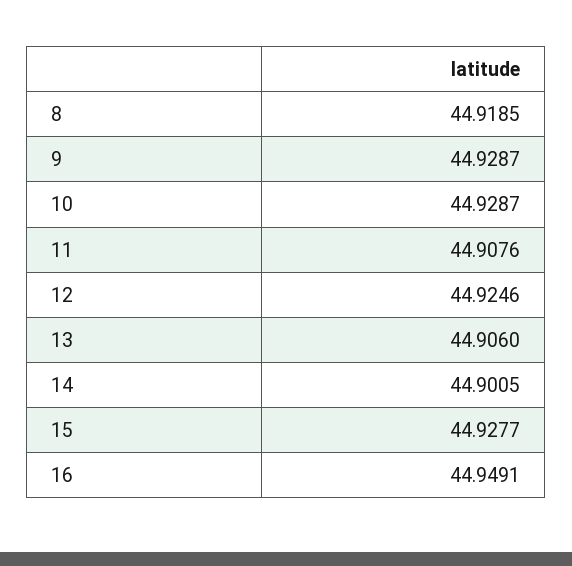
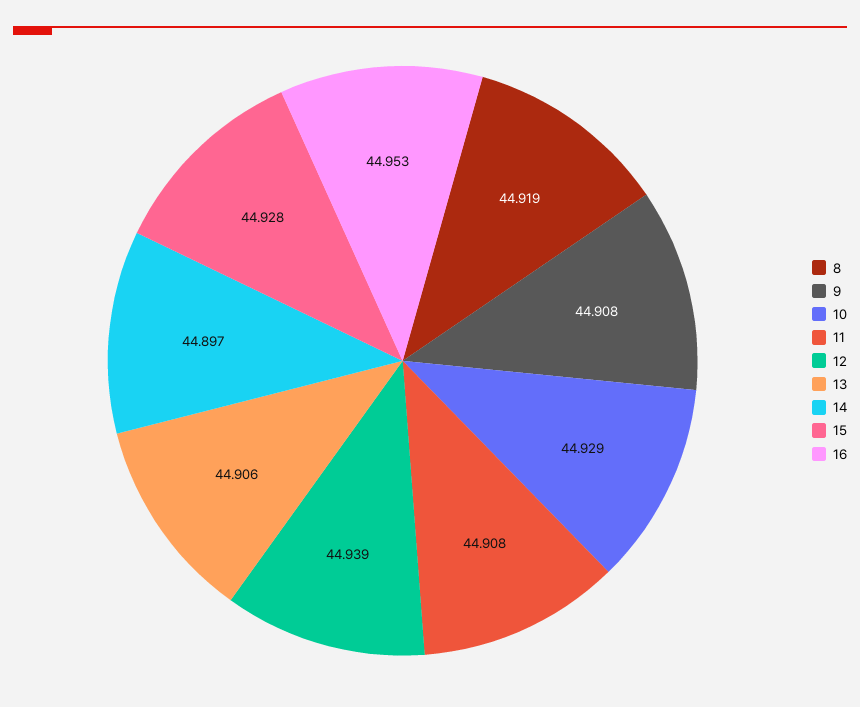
9: 44.9287 -> 44.908
12: 44.9246 -> 44.939
14: 44.9005 -> 44.897
16: 44.9491 -> 44.953

